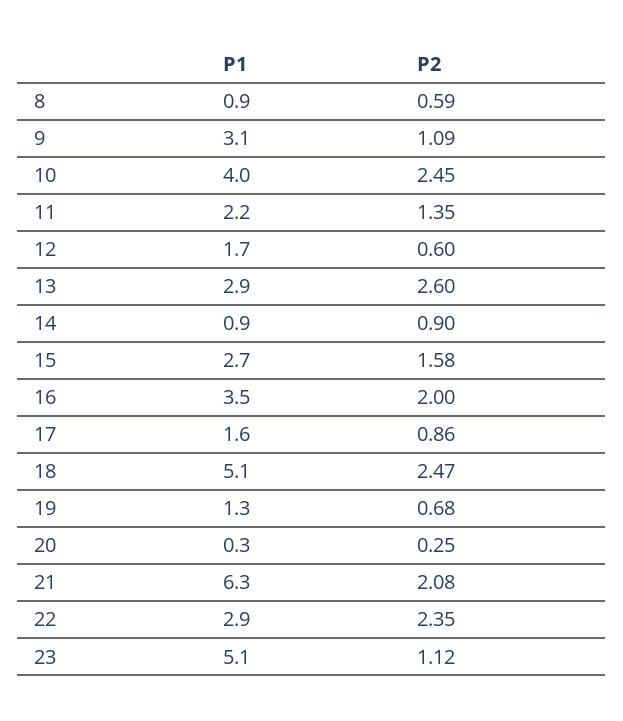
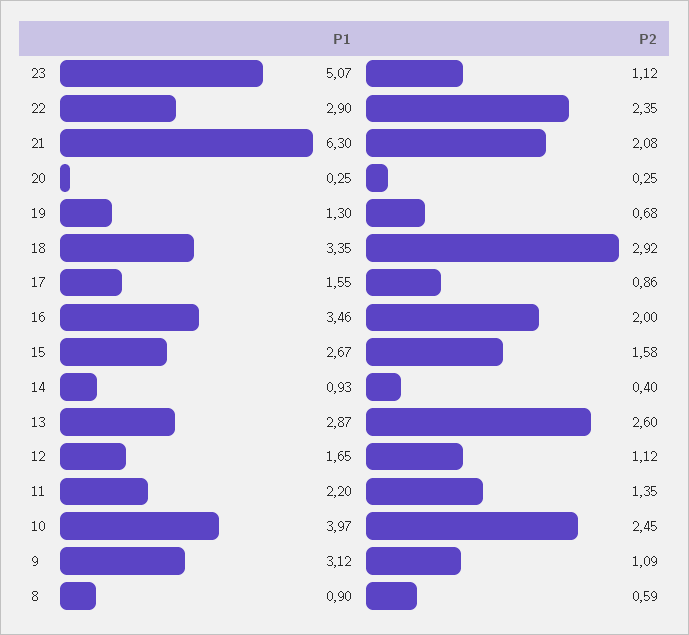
P2, 12: 0.6 -> 1.12
P2, 14: 0.9 -> 0.4
P1, 18: 5.1 -> 3.35
P2, 18: 2.47 -> 2.92

